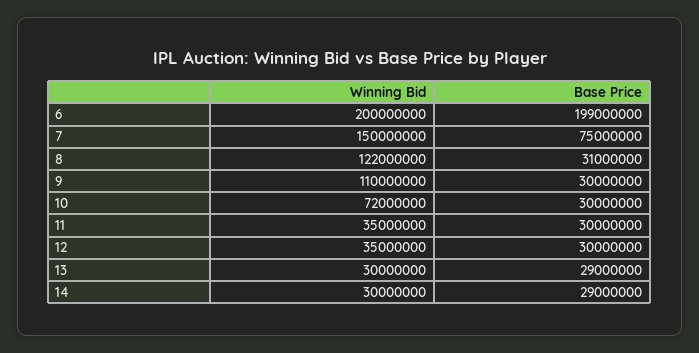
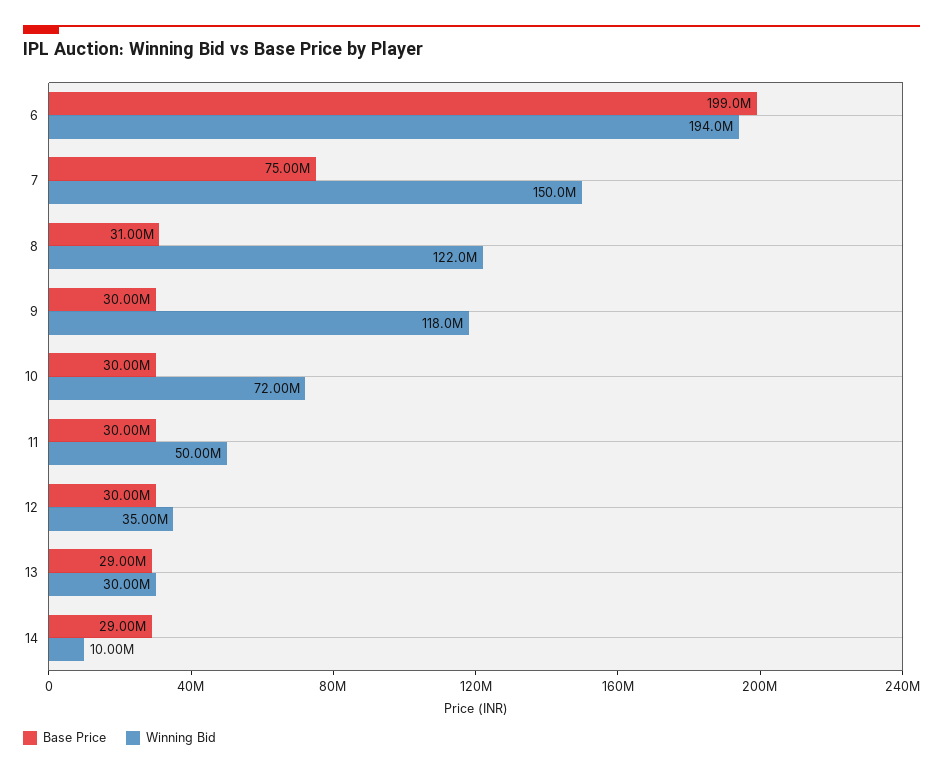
Winning Bid, 6: 200000000 -> 194000000
Winning Bid, 9: 110000000 -> 118000000
Winning Bid, 11: 35000000 -> 50000000
Winning Bid, 14: 30000000 -> 10000000

